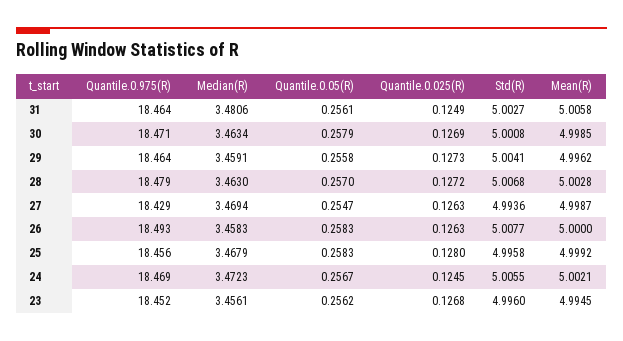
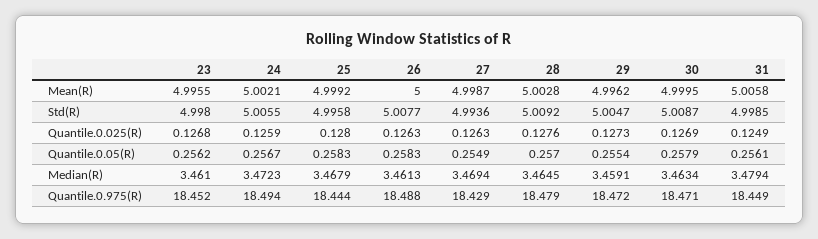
Quantile.0.975(R), 31: 18.464 -> 18.449
Median(R), 31: 3.4806 -> 3.4794
Std(R), 31: 5.0027 -> 4.9985
Std(R), 30: 5.0008 -> 5.0087
Mean(R), 30: 4.9985 -> 4.9995
Quantile.0.975(R), 29: 18.464 -> 18.472
Quantile.0.05(R), 29: 0.2558 -> 0.2554
Std(R), 29: 5.0041 -> 5.0047
Median(R), 28: 3.463 -> 3.4645
Quantile.0.025(R), 28: 0.1272 -> 0.1276
Std(R), 28: 5.0068 -> 5.0092
Quantile.0.05(R), 27: 0.2547 -> 0.2549
Quantile.0.975(R), 26: 18.493 -> 18.488
Median(R), 26: 3.4583 -> 3.4613
Quantile.0.975(R), 25: 18.456 -> 18.444
Quantile.0.975(R), 24: 18.469 -> 18.494
Quantile.0.025(R), 24: 0.1245 -> 0.1259
Median(R), 23: 3.4561 -> 3.461
Std(R), 23: 4.996 -> 4.998
Mean(R), 23: 4.9945 -> 4.9955

